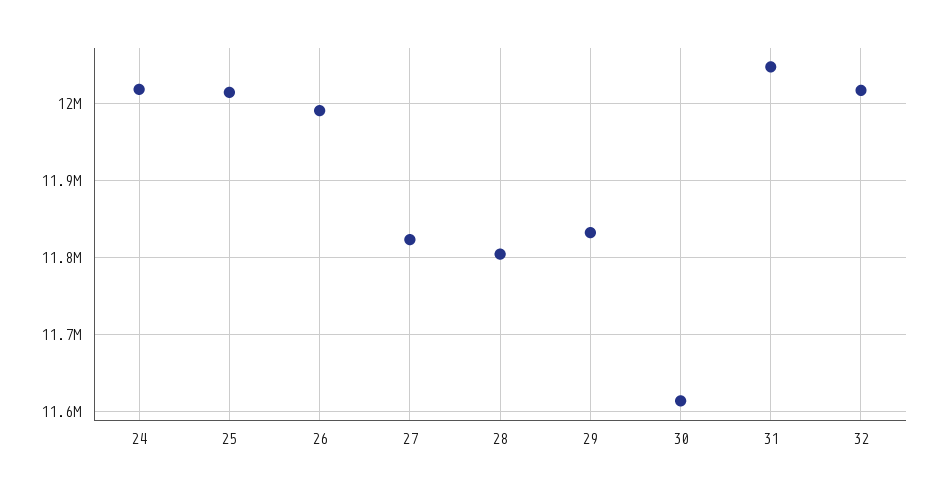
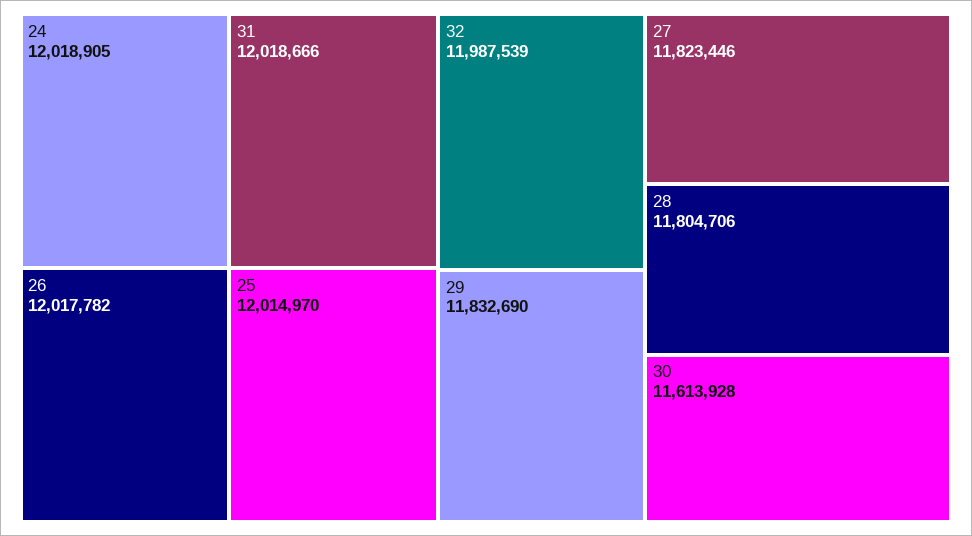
26: 11990000 -> 12017782
31: 12050000 -> 12018666
32: 12020000 -> 11987539

